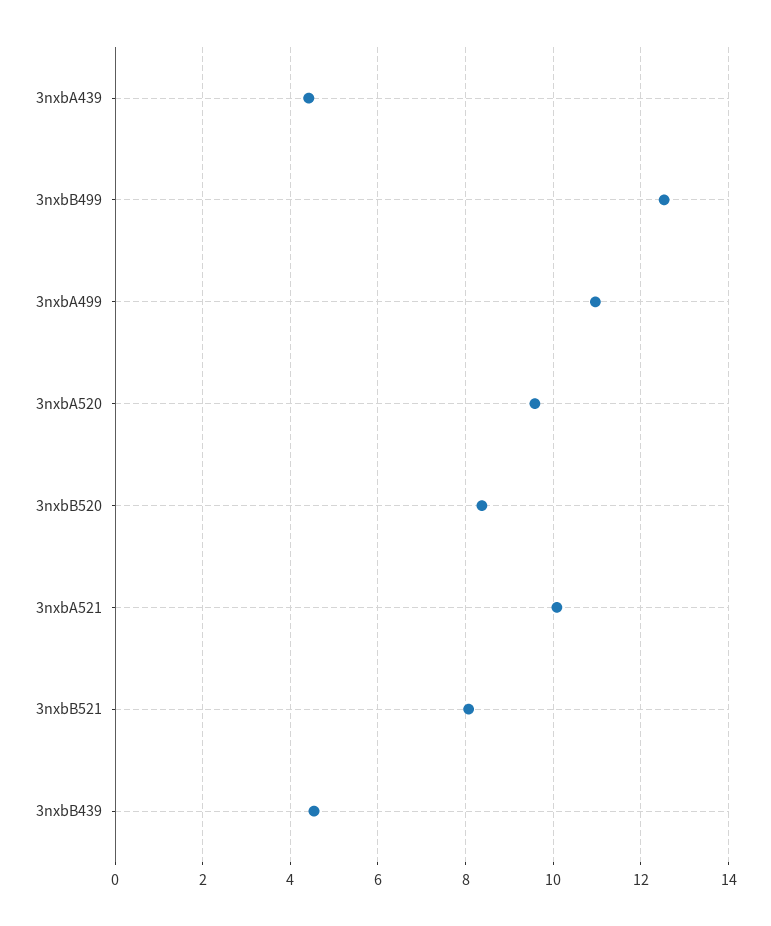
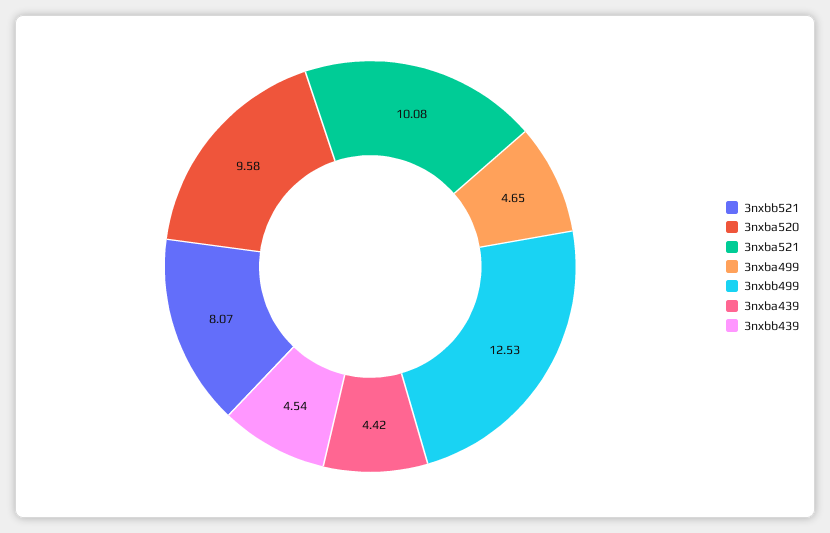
3nxbA499: 11 -> 4.65
3nxbB520: 8.4 -> none

